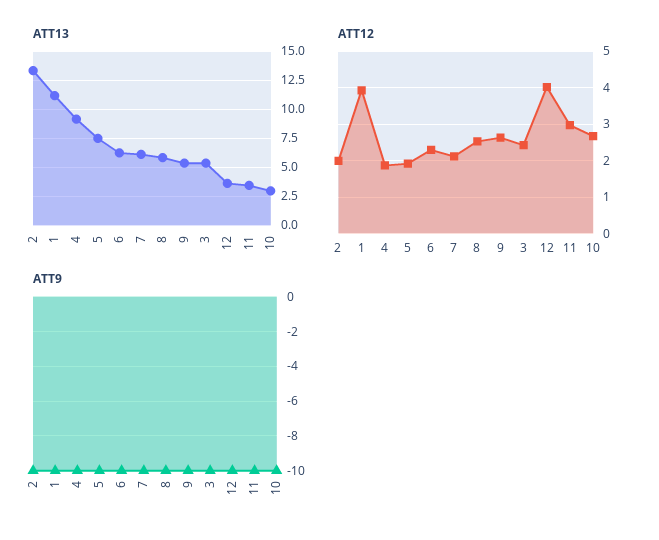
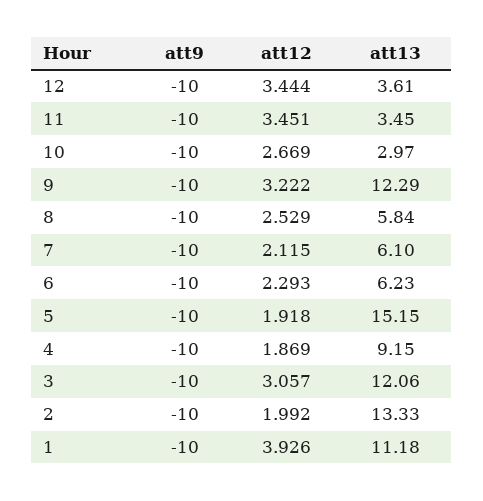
ATT13, 5: 7.5 -> 15.15
ATT13, 9: 5 -> 12.29
ATT13, 3: 5 -> 12.06
ATT12, 9: 2.6 -> 3.222
ATT12, 3: 2.4 -> 3.057
ATT12, 12: 4 -> 3.444
ATT12, 11: 3 -> 3.451

